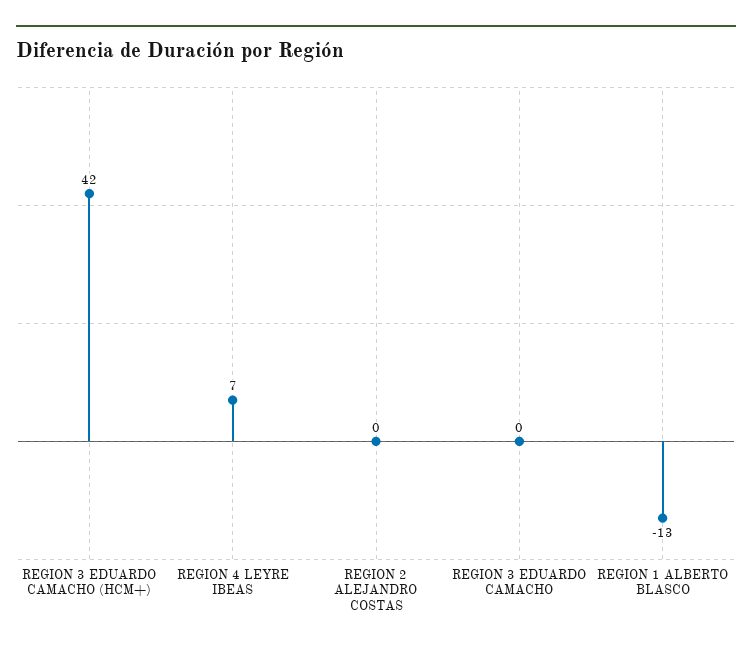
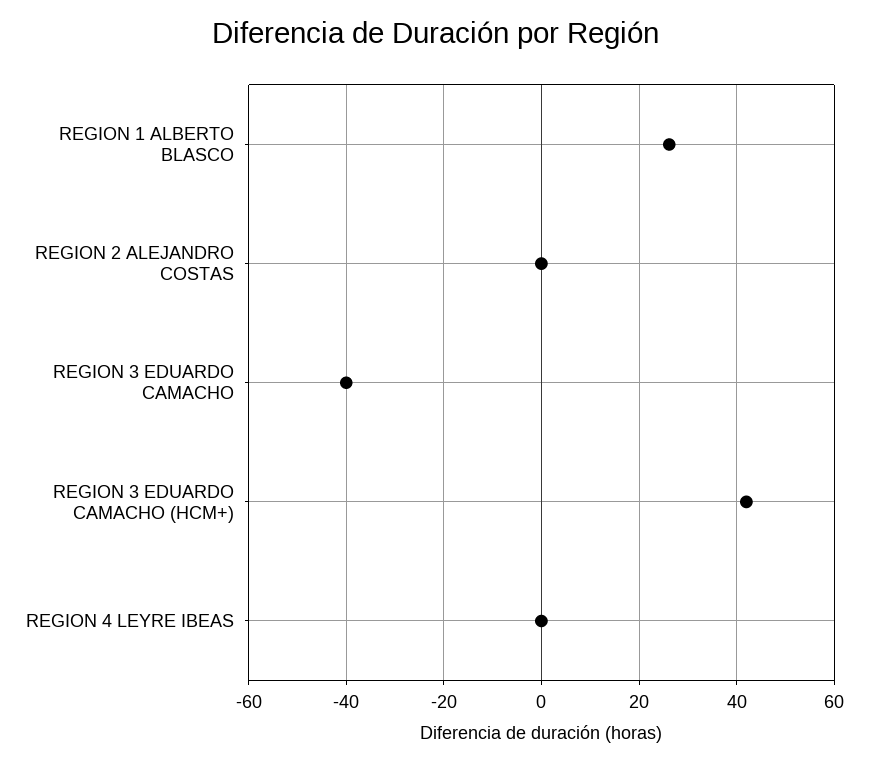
REGION 4 LEYRE IBEAS: 7 -> 0
REGION 3 EDUARDO CAMACHO: 0 -> -40
REGION 1 ALBERTO BLASCO: -13 -> 26

